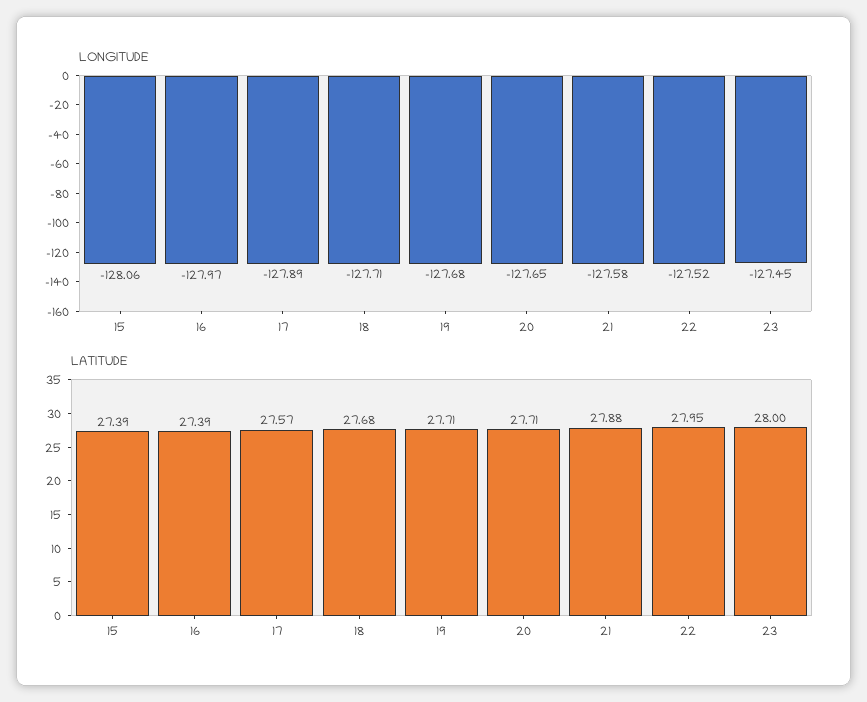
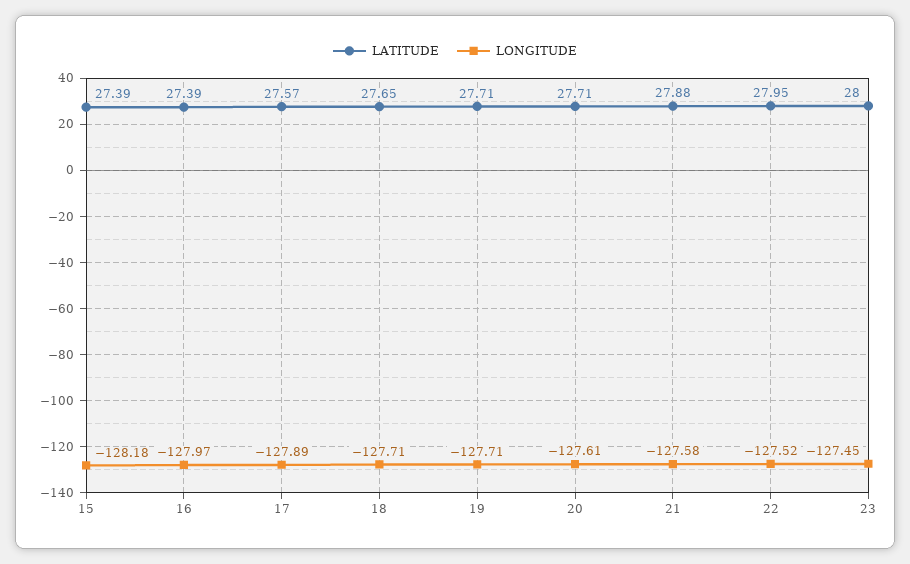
LONGITUDE, 15: -128.06 -> -128.18
LONGITUDE, 19: -127.68 -> -127.71
LONGITUDE, 20: -127.65 -> -127.61
LATITUDE, 18: 27.68 -> 27.65

